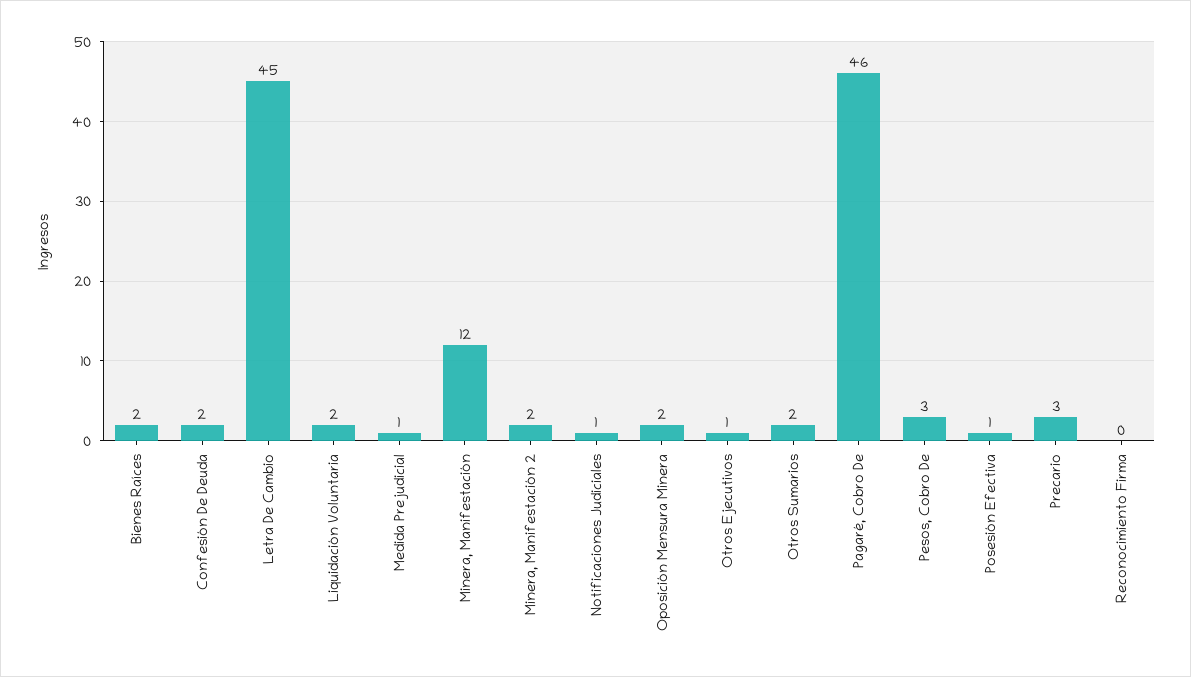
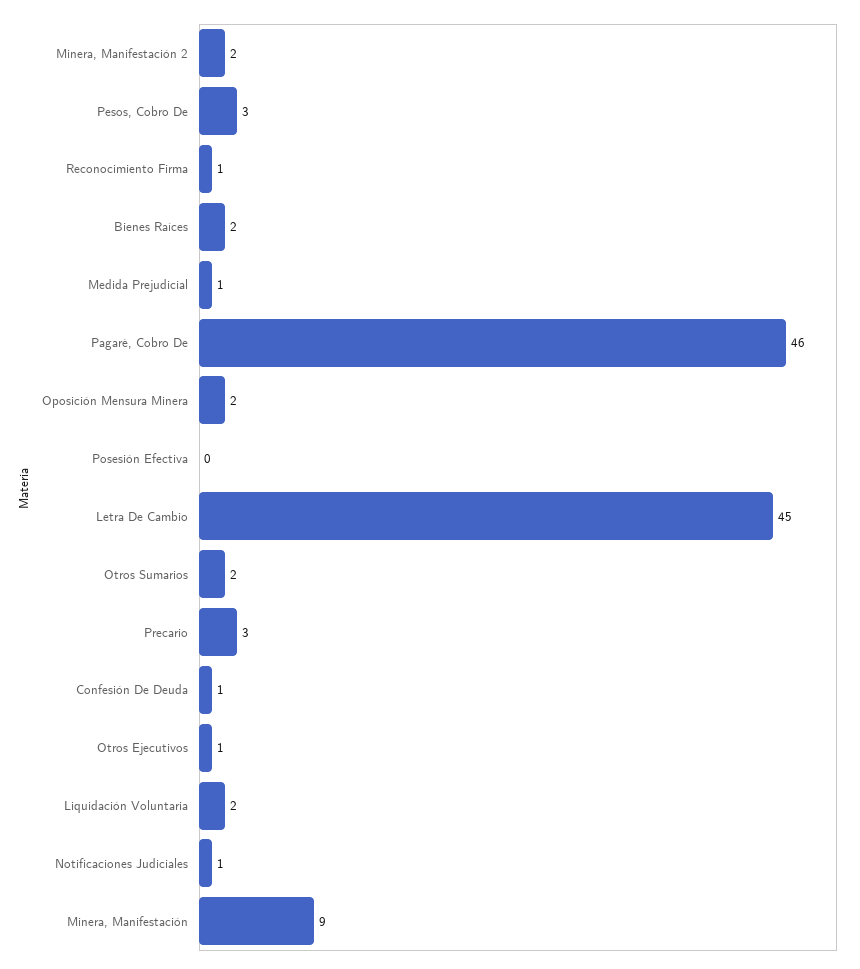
Confesión De Deuda: 2 -> 1
Minera, Manifestación: 12 -> 9
Posesión Efectiva: 1 -> 0
Reconocimiento Firma: 0 -> 1

